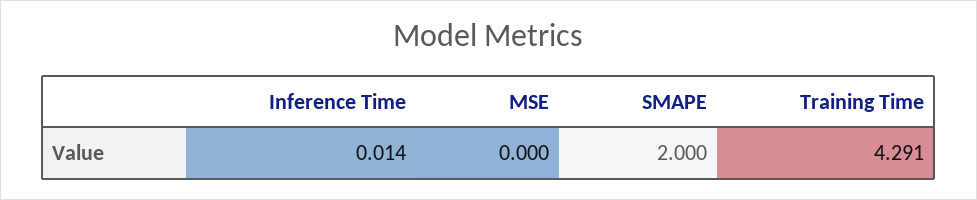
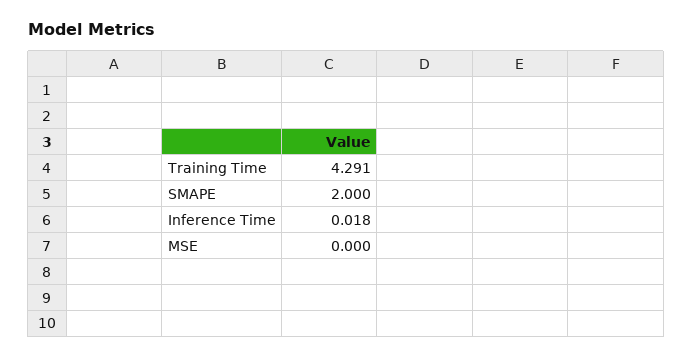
Inference Time: 0.014 -> 0.018

